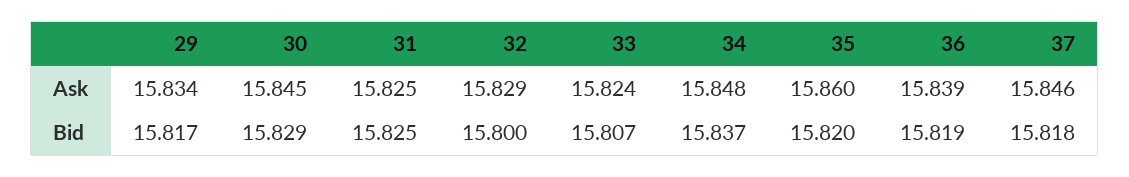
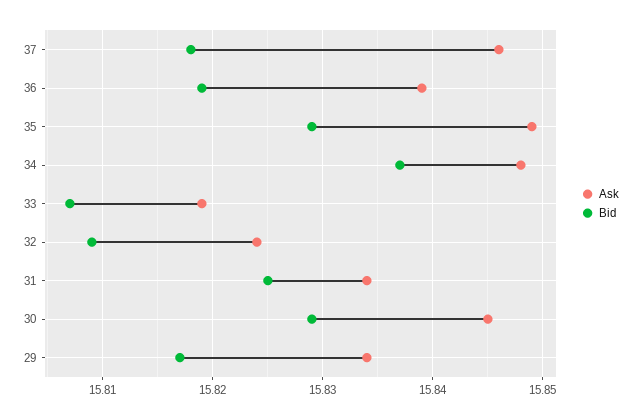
Ask, 31: 15.825 -> 15.834
Ask, 32: 15.829 -> 15.824
Ask, 33: 15.824 -> 15.819
Ask, 35: 15.86 -> 15.849
Bid, 32: 15.8 -> 15.809
Bid, 35: 15.82 -> 15.829

